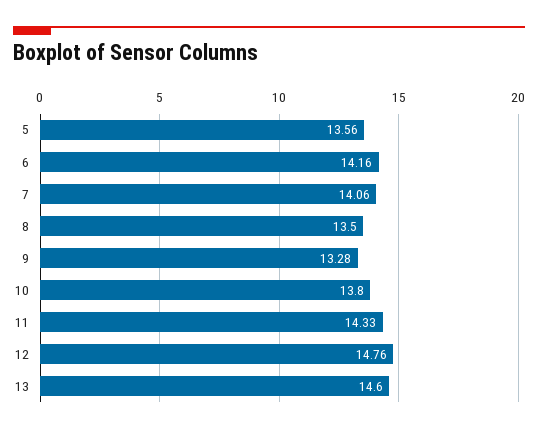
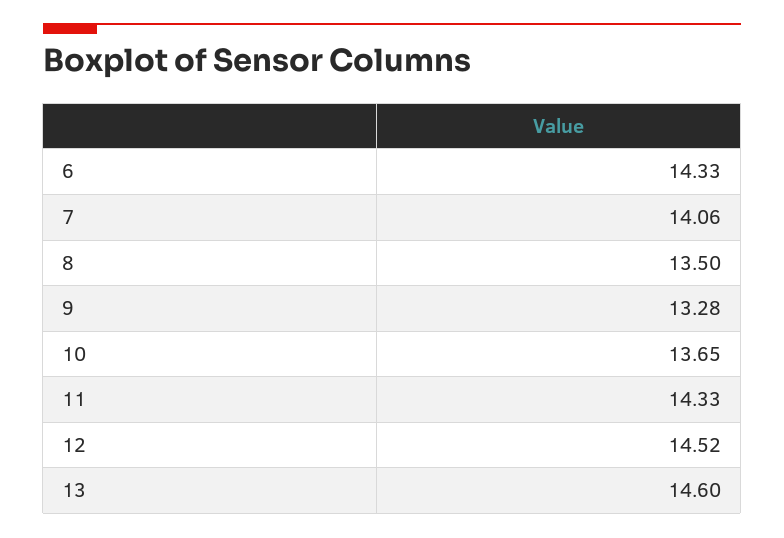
5: 13.56 -> none
6: 14.16 -> 14.33
10: 13.8 -> 13.65
12: 14.76 -> 14.52

